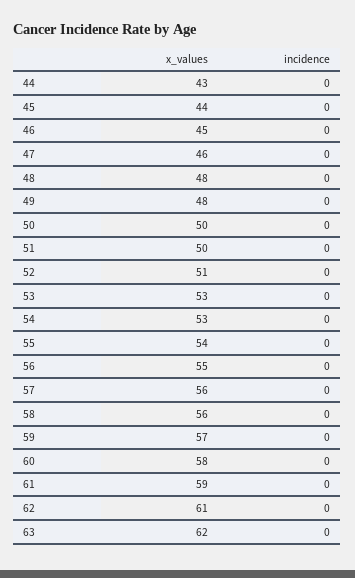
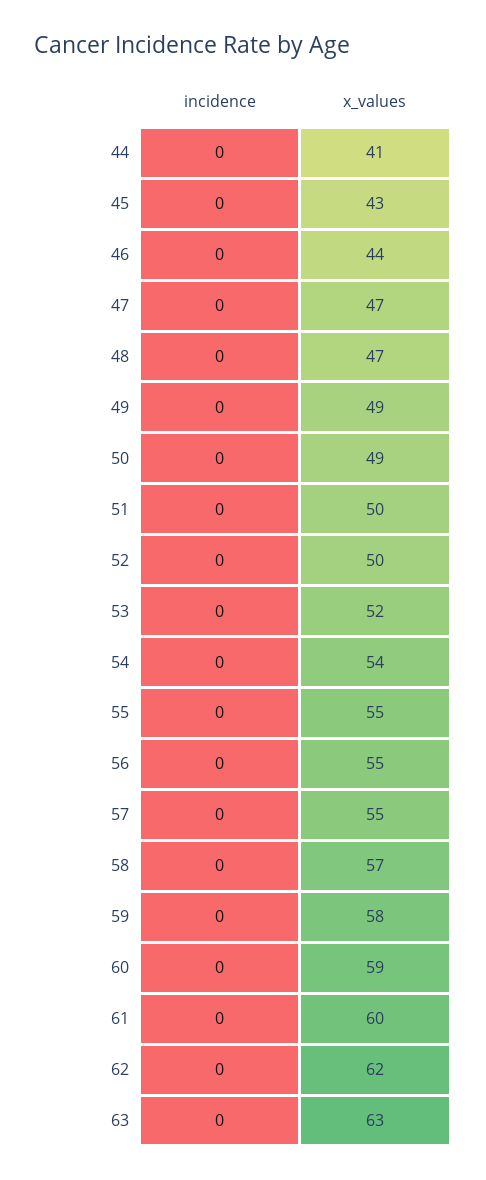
x_values, 44: 43 -> 41
x_values, 45: 44 -> 43
x_values, 46: 45 -> 44
x_values, 47: 46 -> 47
x_values, 48: 48 -> 47
x_values, 49: 48 -> 49
x_values, 50: 50 -> 49
x_values, 52: 51 -> 50
x_values, 53: 53 -> 52
x_values, 54: 53 -> 54
x_values, 55: 54 -> 55
x_values, 57: 56 -> 55
x_values, 58: 56 -> 57
x_values, 59: 57 -> 58
x_values, 60: 58 -> 59
x_values, 61: 59 -> 60
x_values, 62: 61 -> 62
x_values, 63: 62 -> 63

